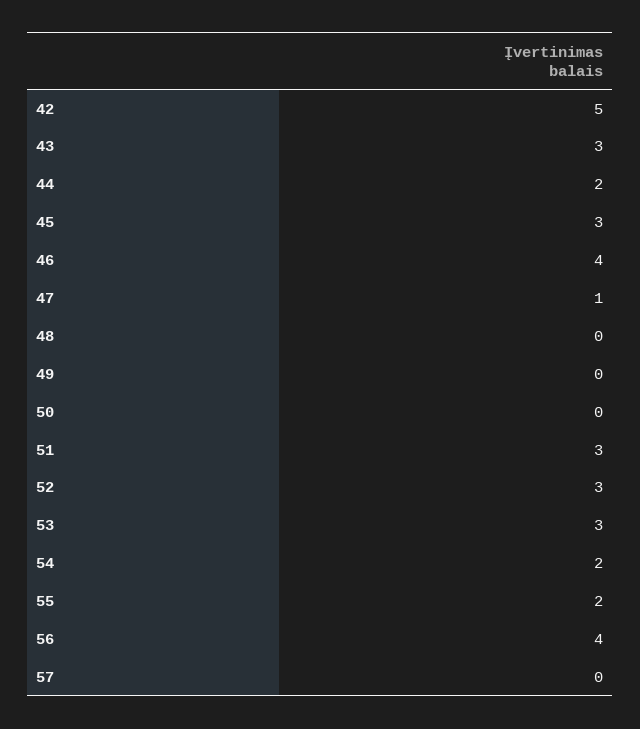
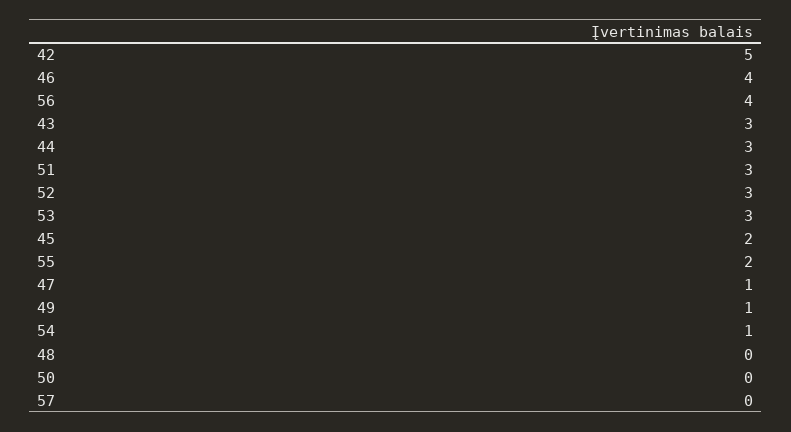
44: 2 -> 3
45: 3 -> 2
49: 0 -> 1
54: 2 -> 1

